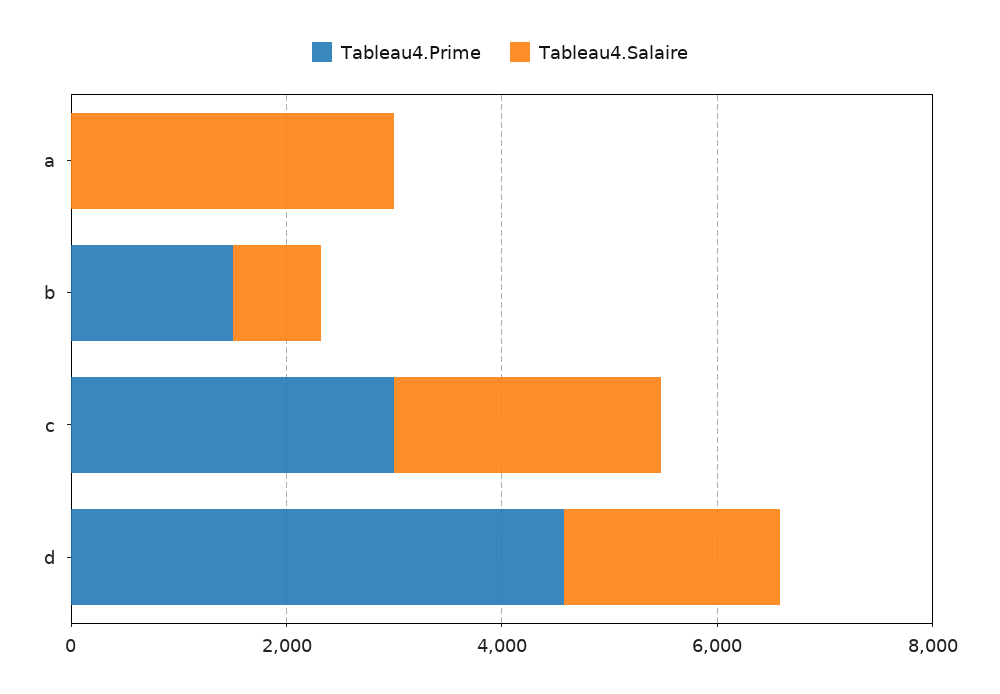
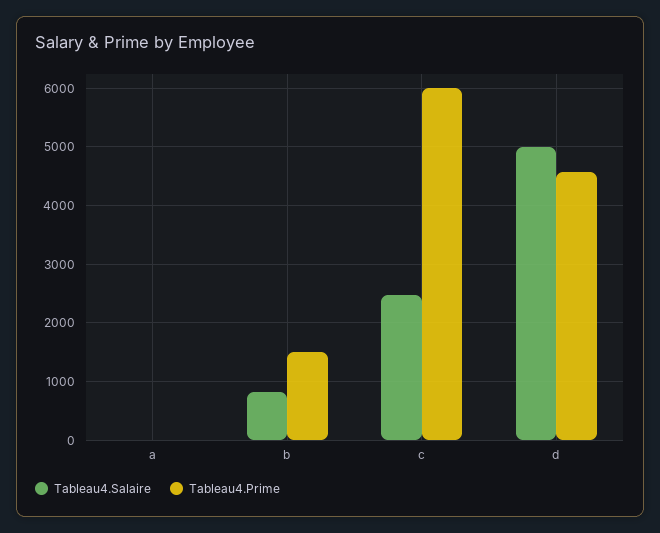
Tableau4.Salaire, a: 3000 -> 0
Tableau4.Prime, c: 3000 -> 6000
Tableau4.Salaire, d: 2000 -> 5000

